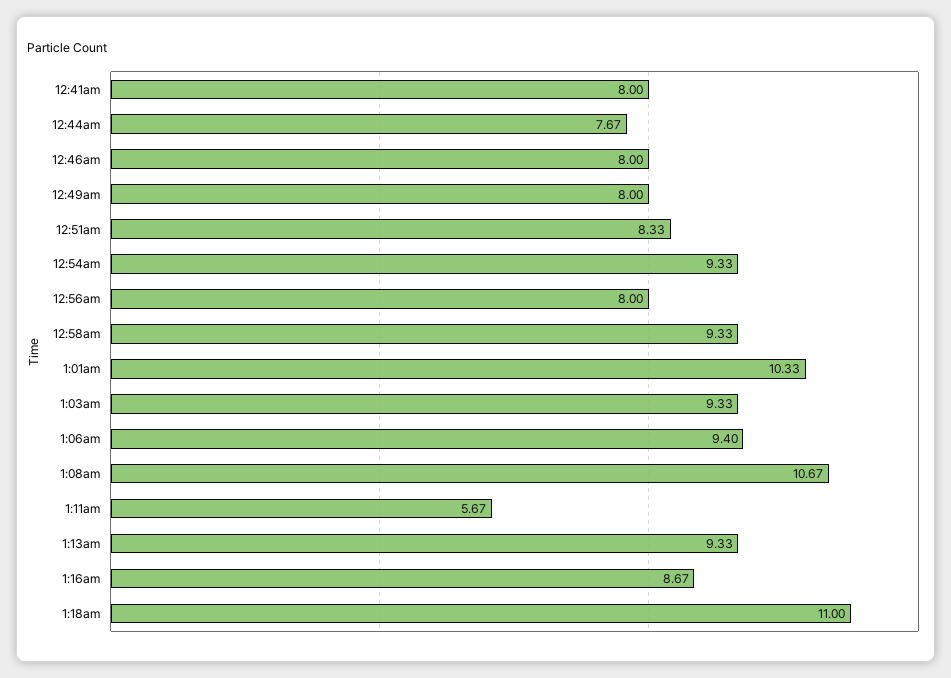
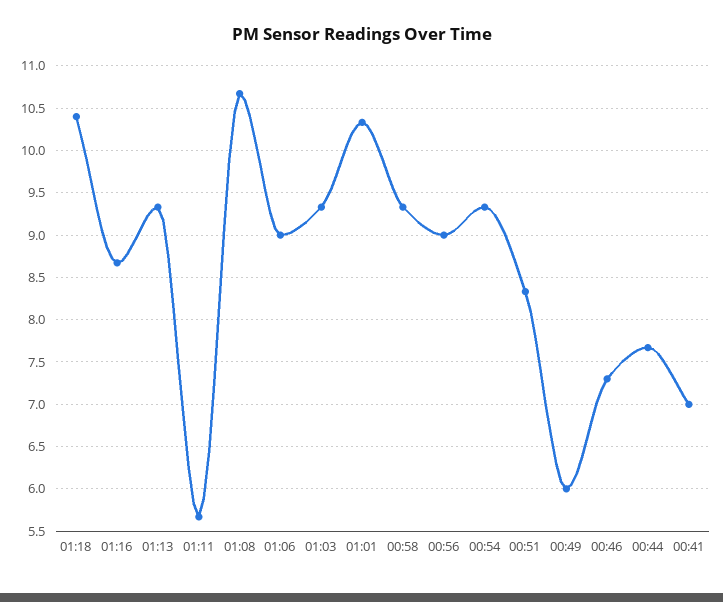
12:41am: 8 -> 7
12:46am: 8 -> 7.3
12:49am: 8 -> 6
12:56am: 8 -> 9
1:06am: 9.4 -> 9
1:18am: 11 -> 10.4

